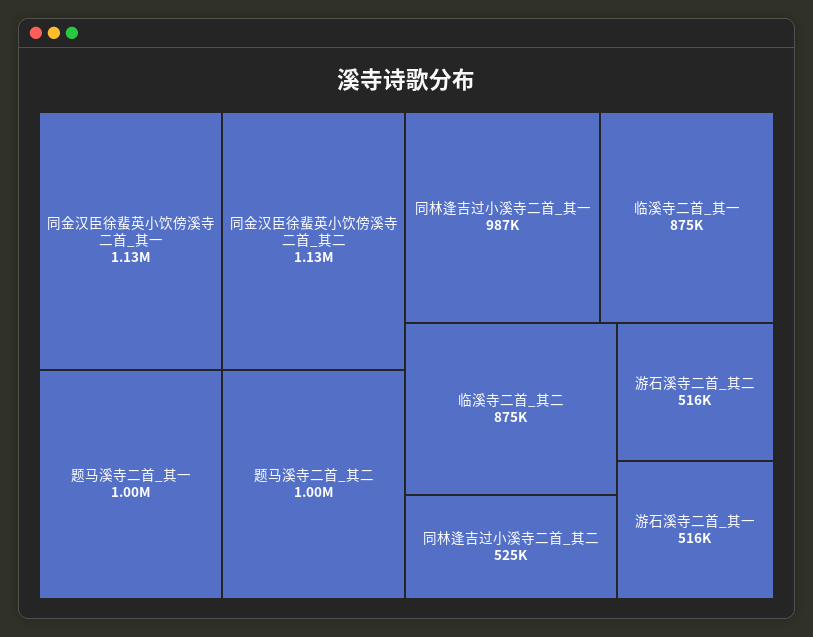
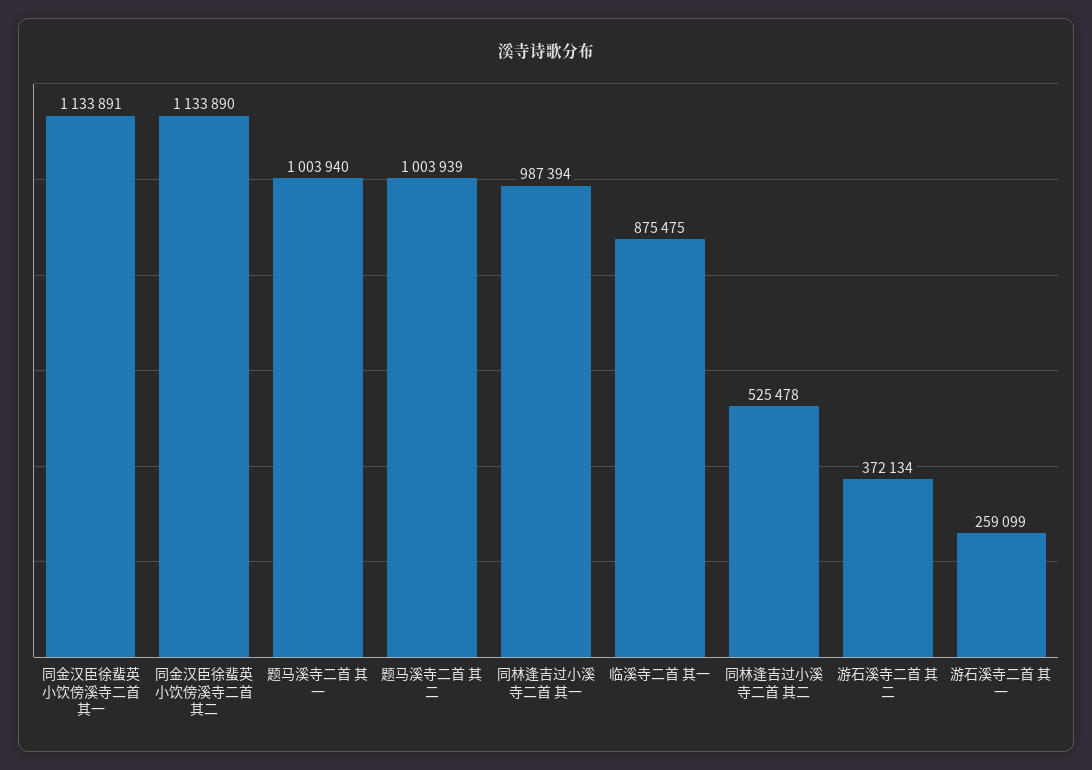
临溪寺二首_其二: 875000 -> none
游石溪寺二首_其二: 516000 -> 372134
游石溪寺二首_其一: 516000 -> 259099

